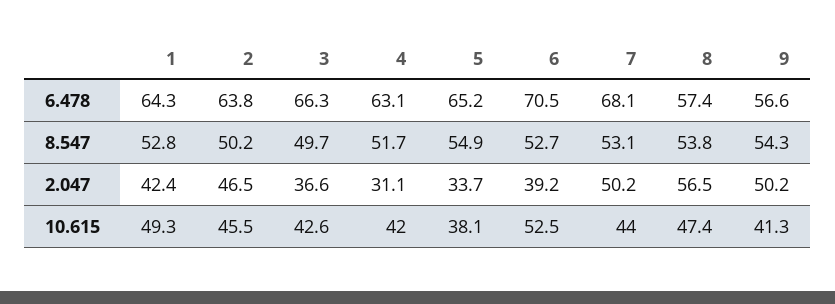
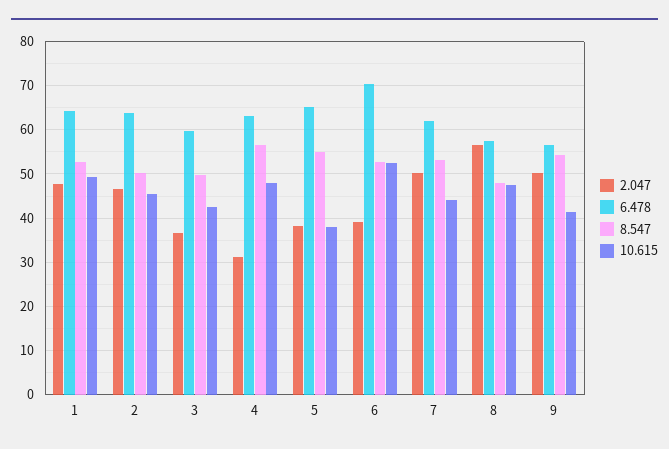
6.478, 3: 66.3 -> 60
6.478, 7: 68.1 -> 62
8.547, 4: 51.7 -> 56
8.547, 8: 53.8 -> 48
2.047, 1: 42.4 -> 48
2.047, 5: 33.7 -> 38
10.615, 4: 42 -> 48

